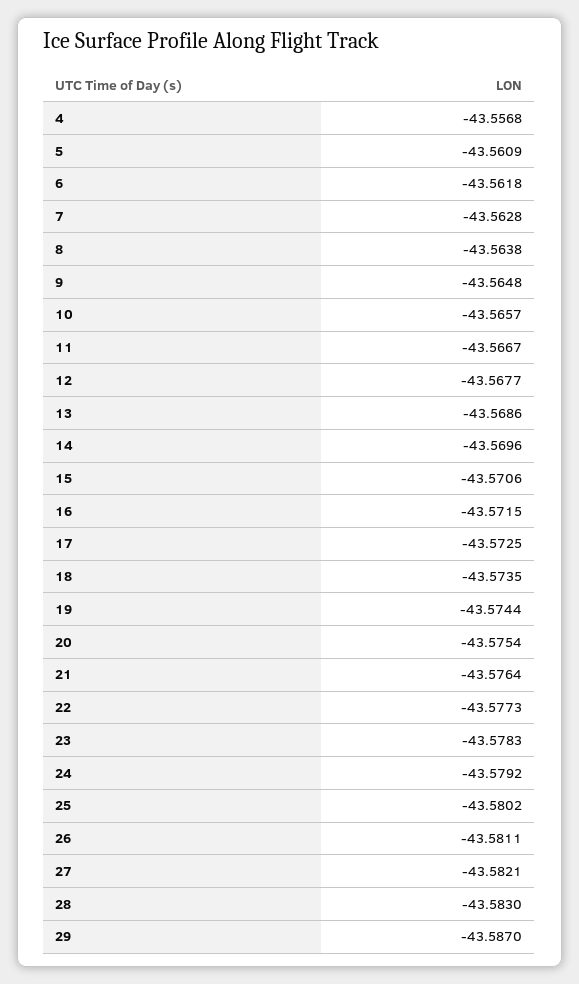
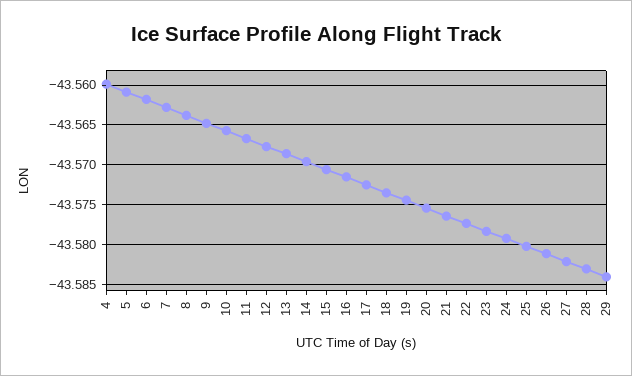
4: -43.5568 -> -43.56
29: -43.587 -> -43.584

